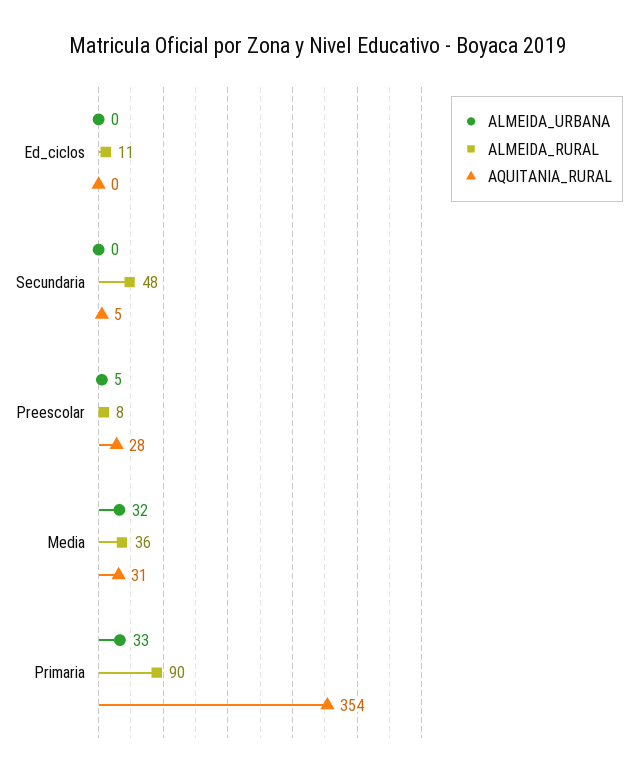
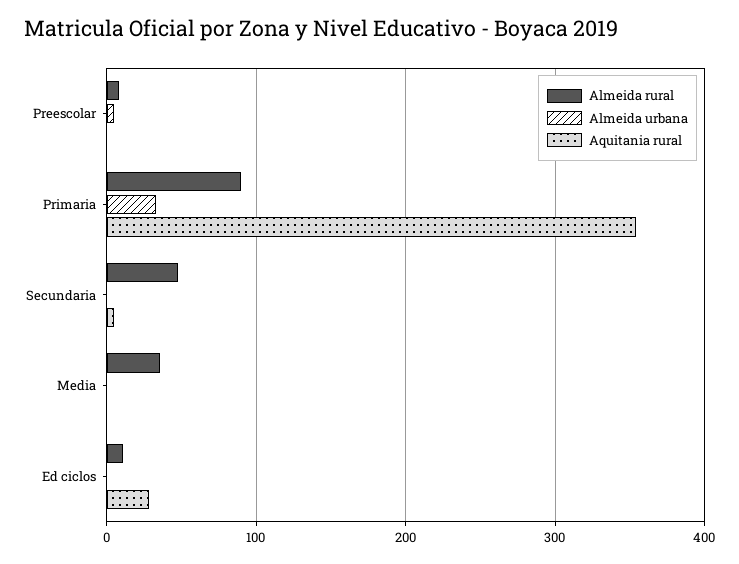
AQUITANIA_RURAL, Ed_ciclos: 0 -> 30
AQUITANIA_RURAL, Preescolar: 28 -> 0
ALMEIDA_URBANA, Media: 32 -> 0
AQUITANIA_RURAL, Media: 31 -> 0

